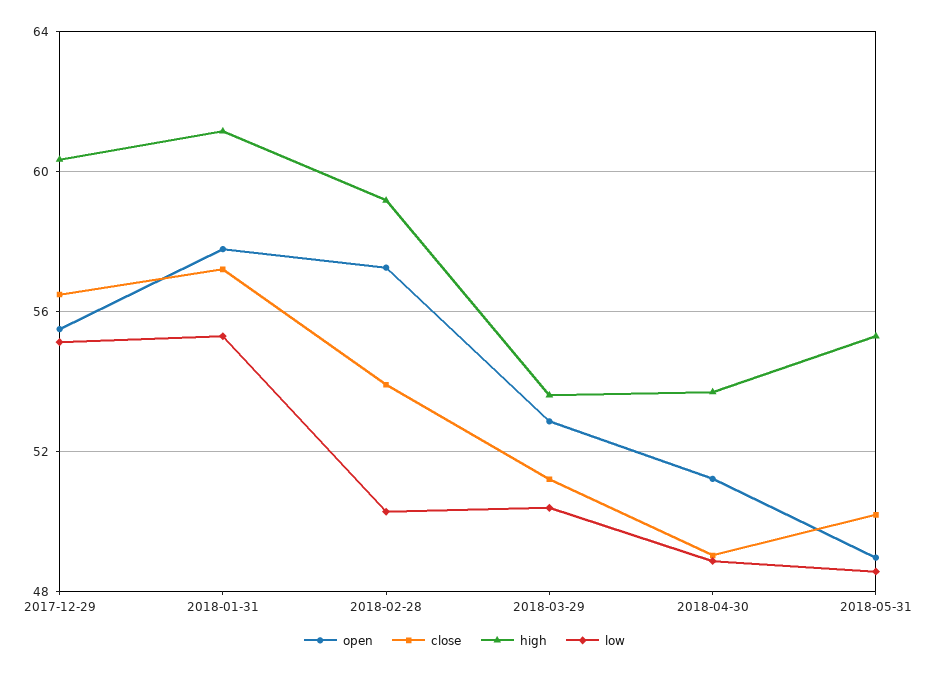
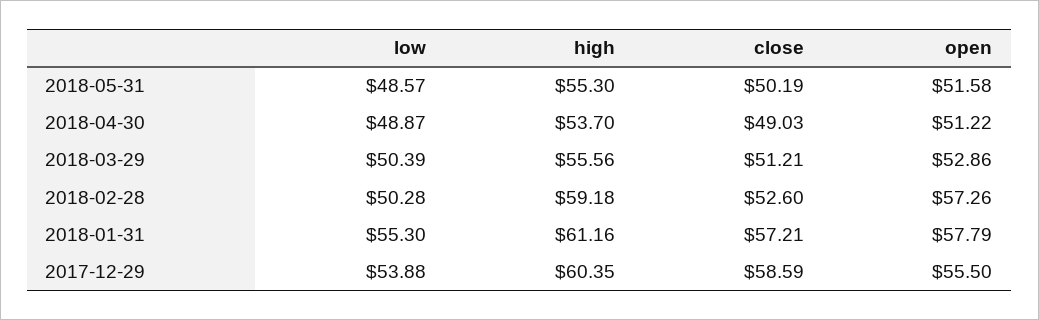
close, 2017-12-29: 56.5 -> 58.59
low, 2017-12-29: 55 -> 53.88
close, 2018-02-28: 54 -> 52.6
high, 2018-03-29: 53.5 -> 55.56
open, 2018-05-31: 49 -> 51.58

